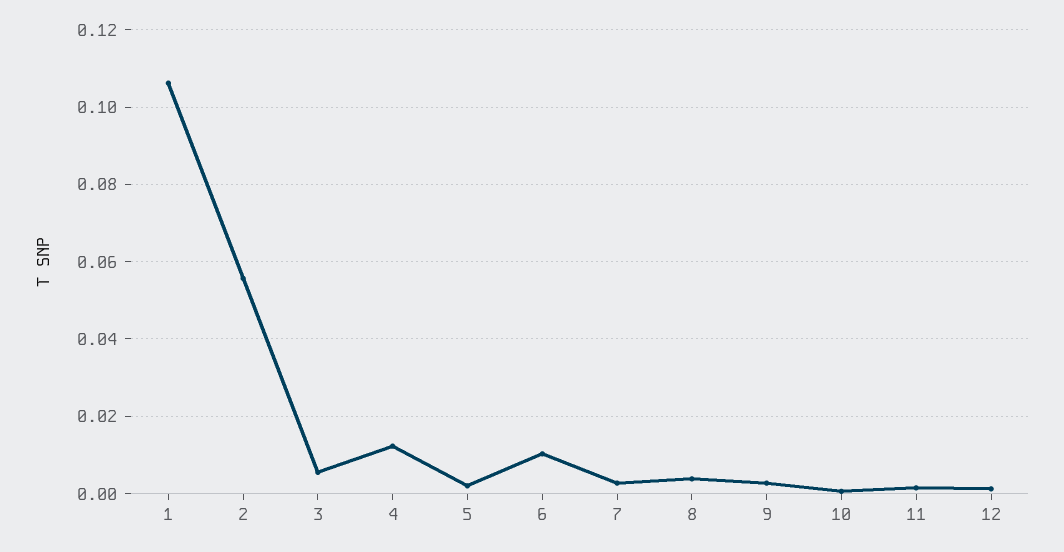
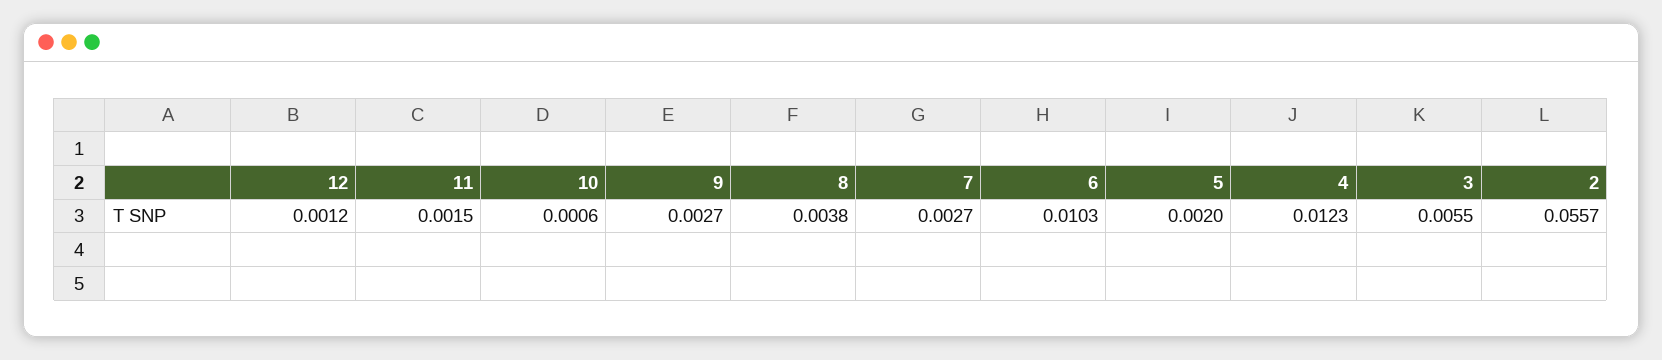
1: 0.106 -> none

